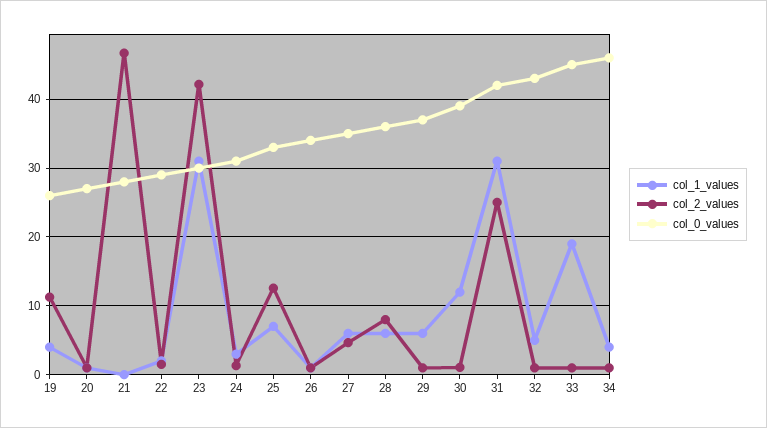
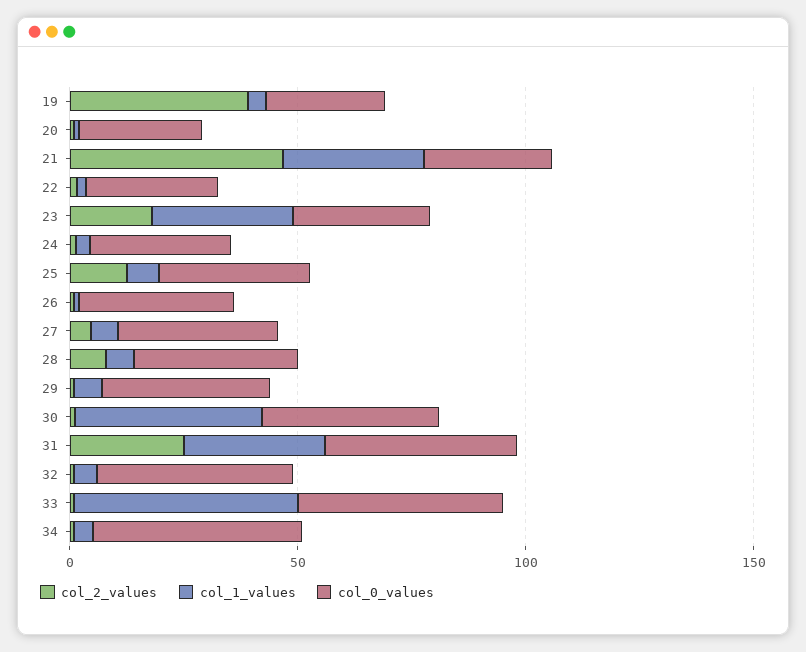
col_2_values, 19: 11 -> 40
col_1_values, 21: 0 -> 30
col_2_values, 23: 42 -> 20
col_1_values, 30: 12 -> 40
col_1_values, 33: 19 -> 50

